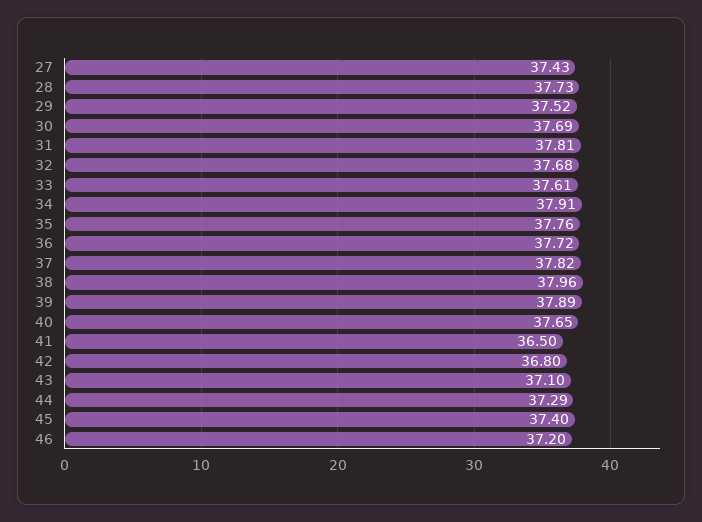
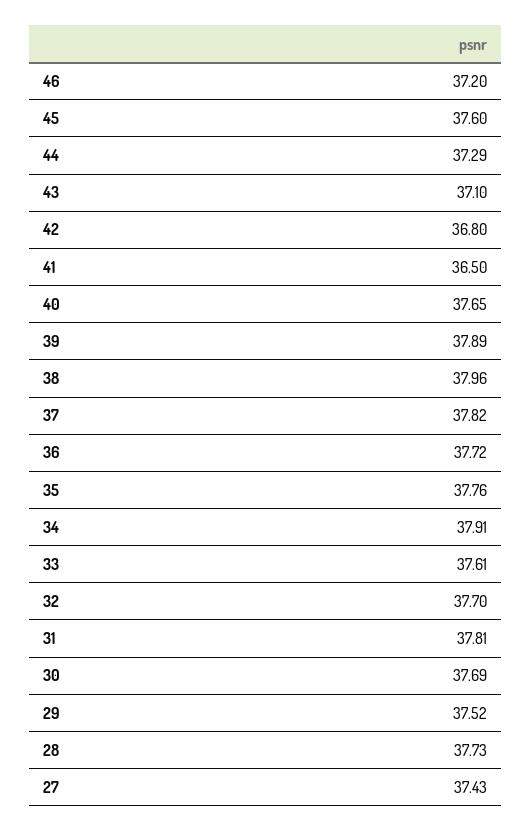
32: 37.68 -> 37.7
45: 37.4 -> 37.6

